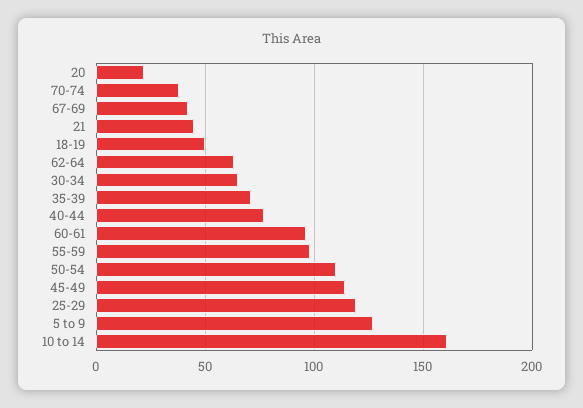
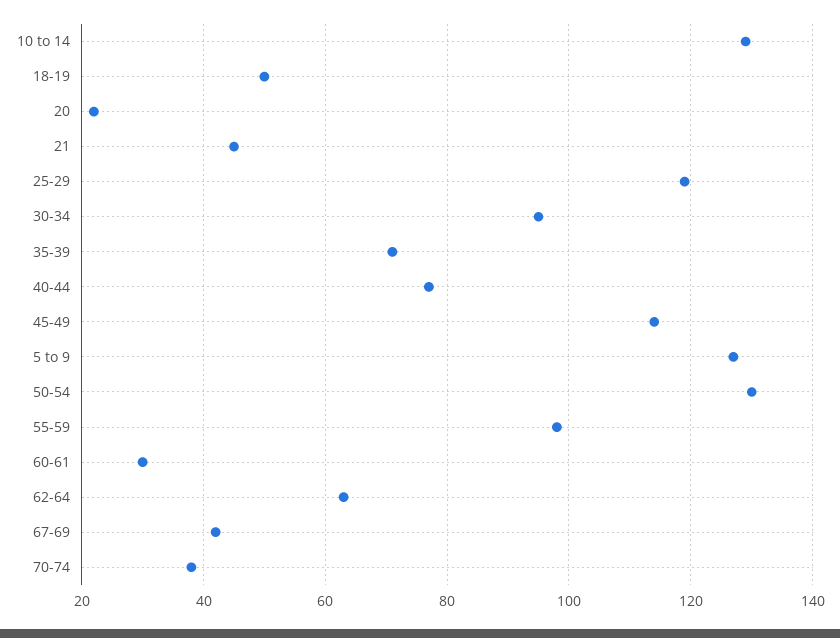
30-34: 65 -> 95
60-61: 95 -> 30
50-54: 110 -> 130
10 to 14: 160 -> 130

